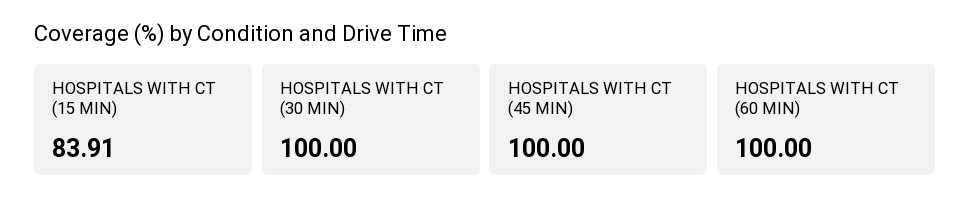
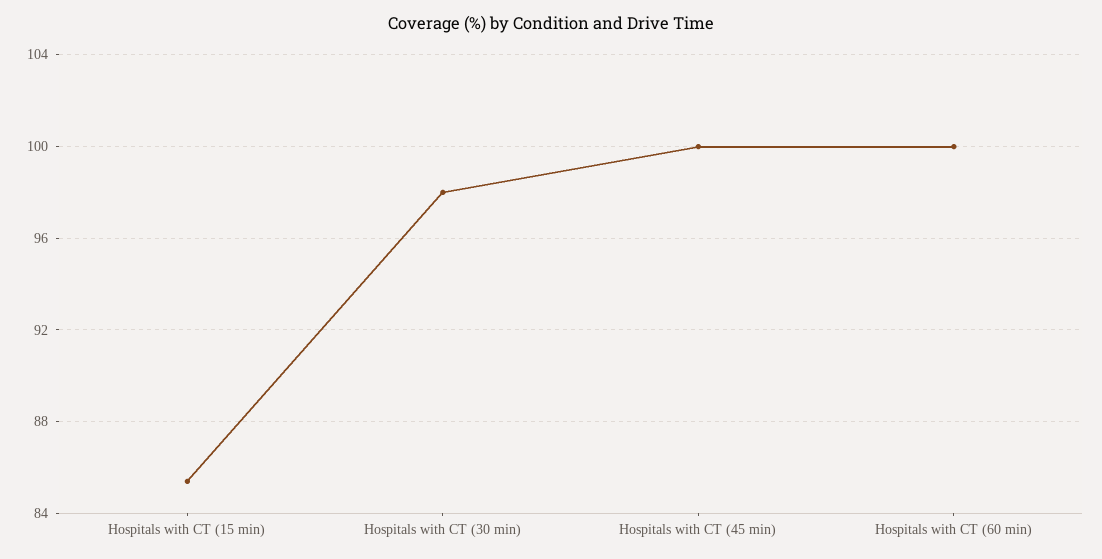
HOSPITALS WITH CT (15 MIN): 83.91 -> 85.5
HOSPITALS WITH CT (30 MIN): 100 -> 98

